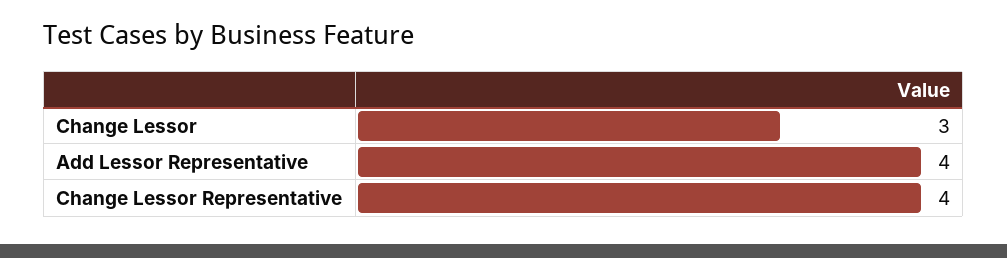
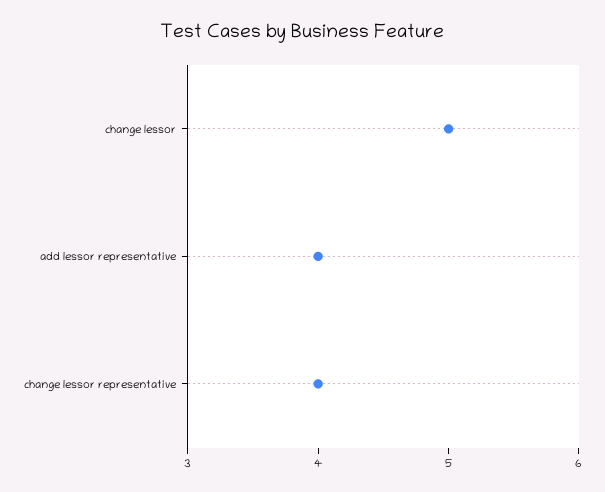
Change Lessor: 3 -> 5

